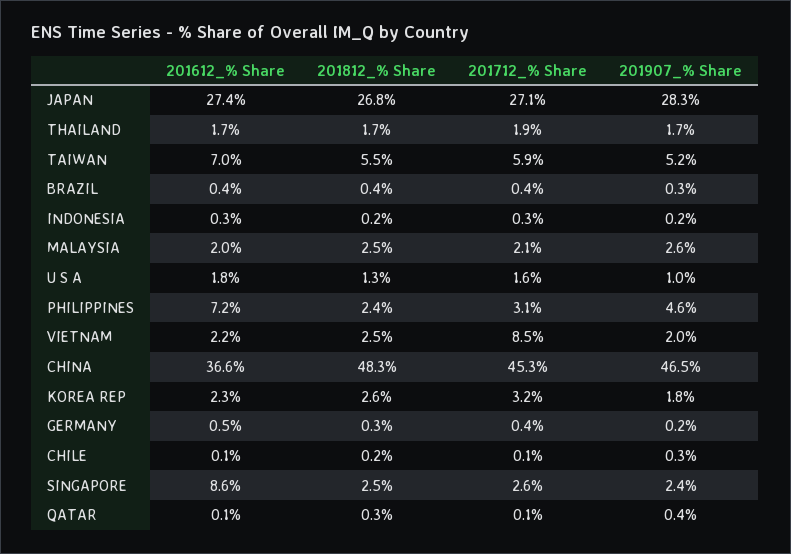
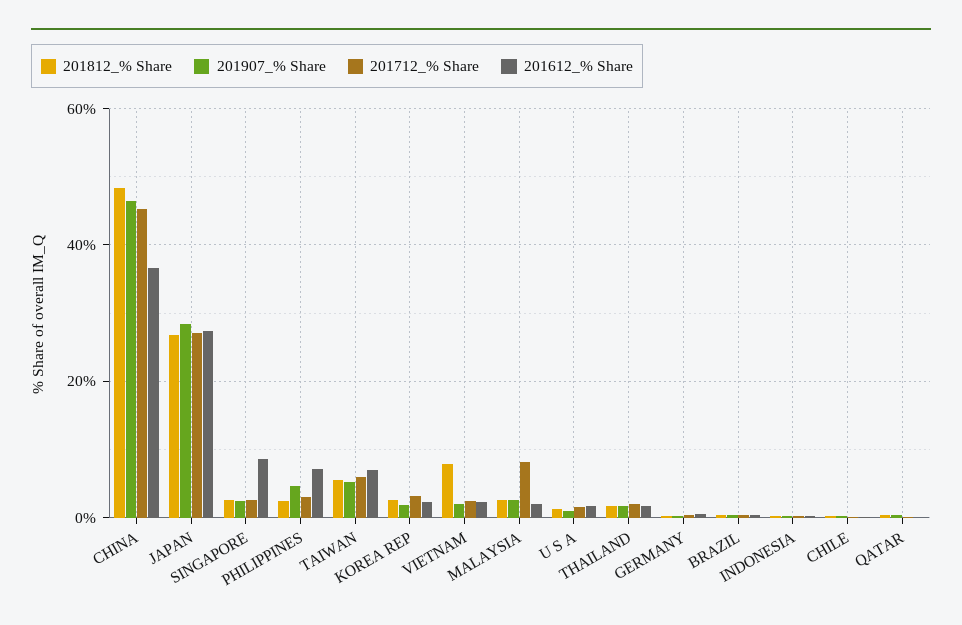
201712_% Share, MALAYSIA: 2.1 -> 8
201812_% Share, VIETNAM: 2.5 -> 8
201712_% Share, VIETNAM: 8.5 -> 2

